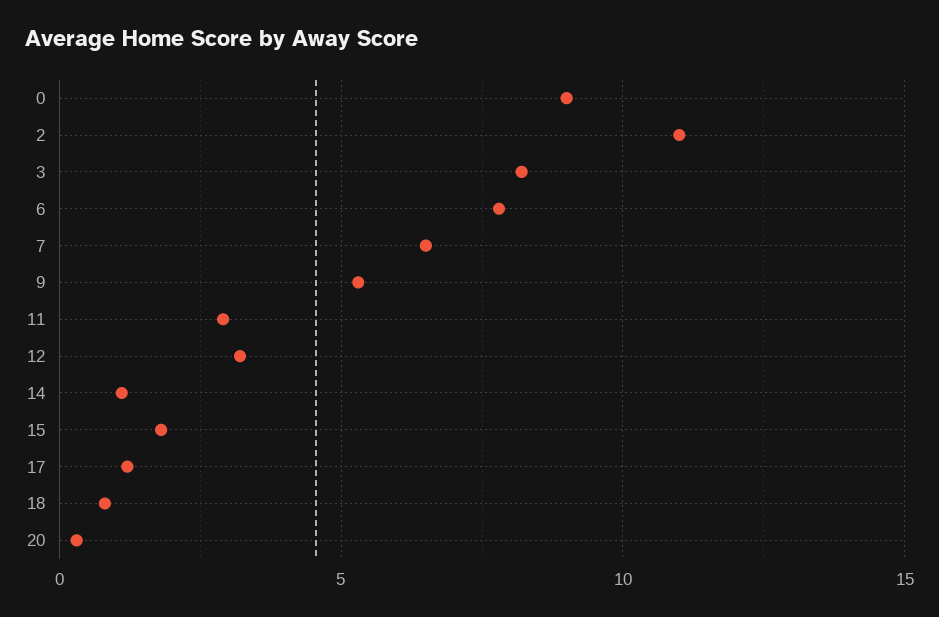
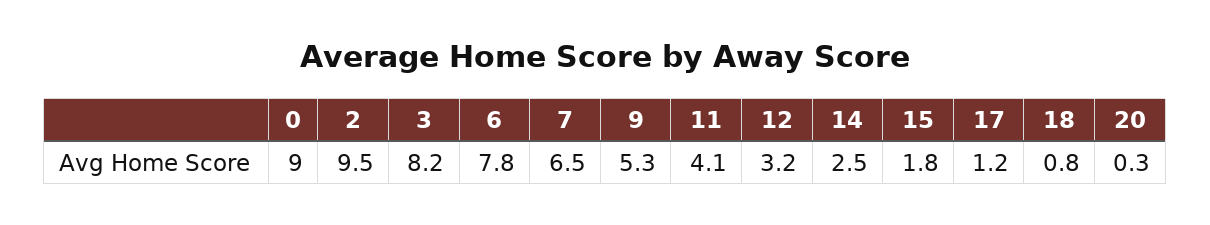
2: 11 -> 9.5
11: 3 -> 4.1
14: 1 -> 2.5

